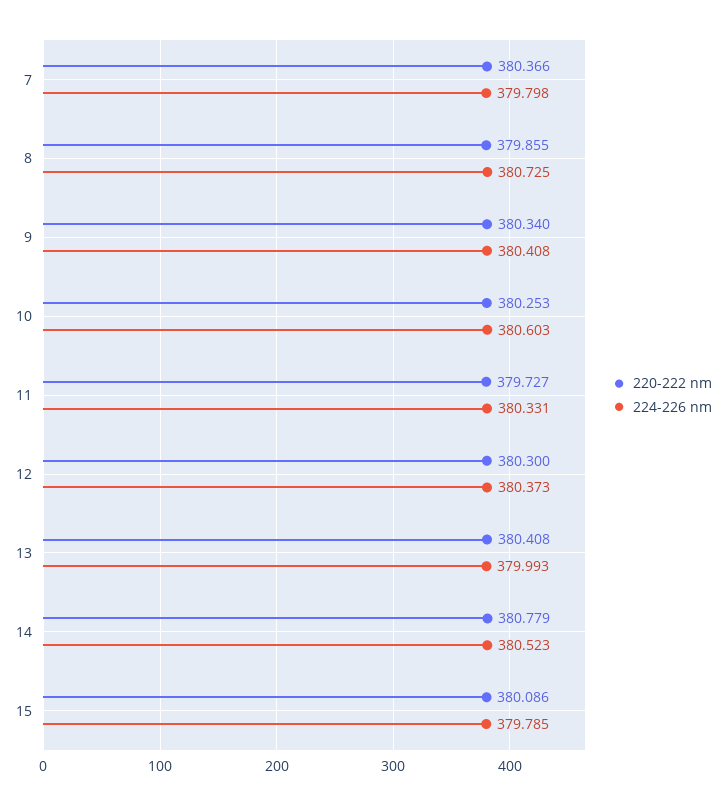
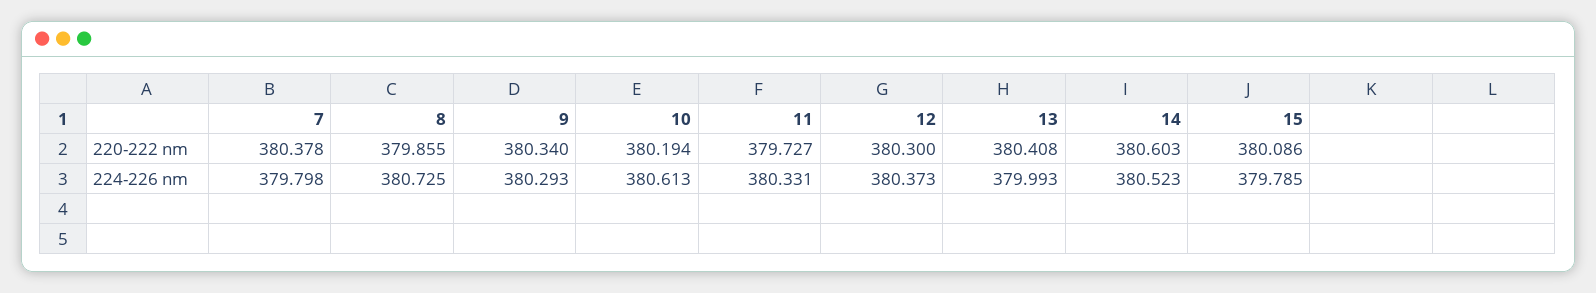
220-222 nm, 7: 380.366 -> 380.378
224-226 nm, 9: 380.408 -> 380.293
220-222 nm, 10: 380.253 -> 380.194
224-226 nm, 10: 380.603 -> 380.613
220-222 nm, 14: 380.779 -> 380.603

